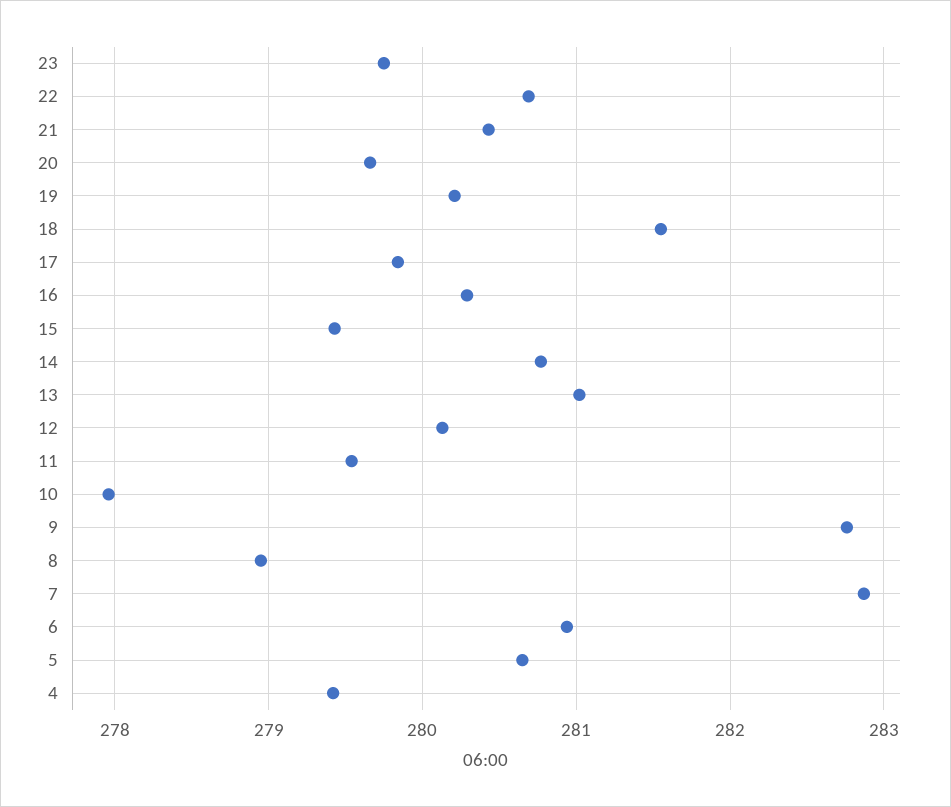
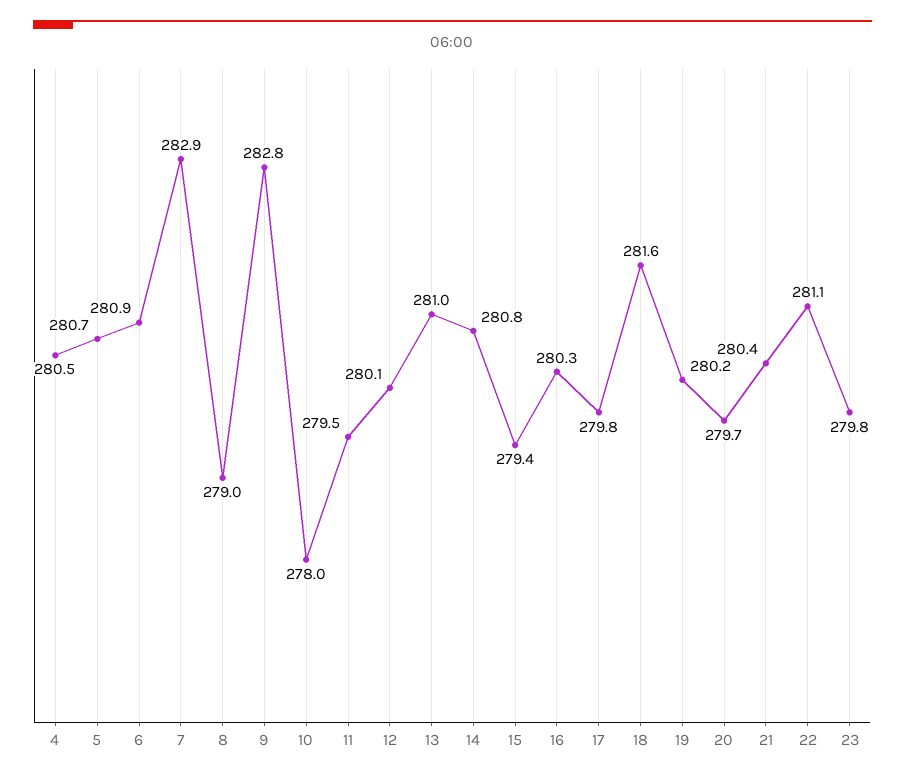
22: 280.7 -> 281.1
4: 279.4 -> 280.5

